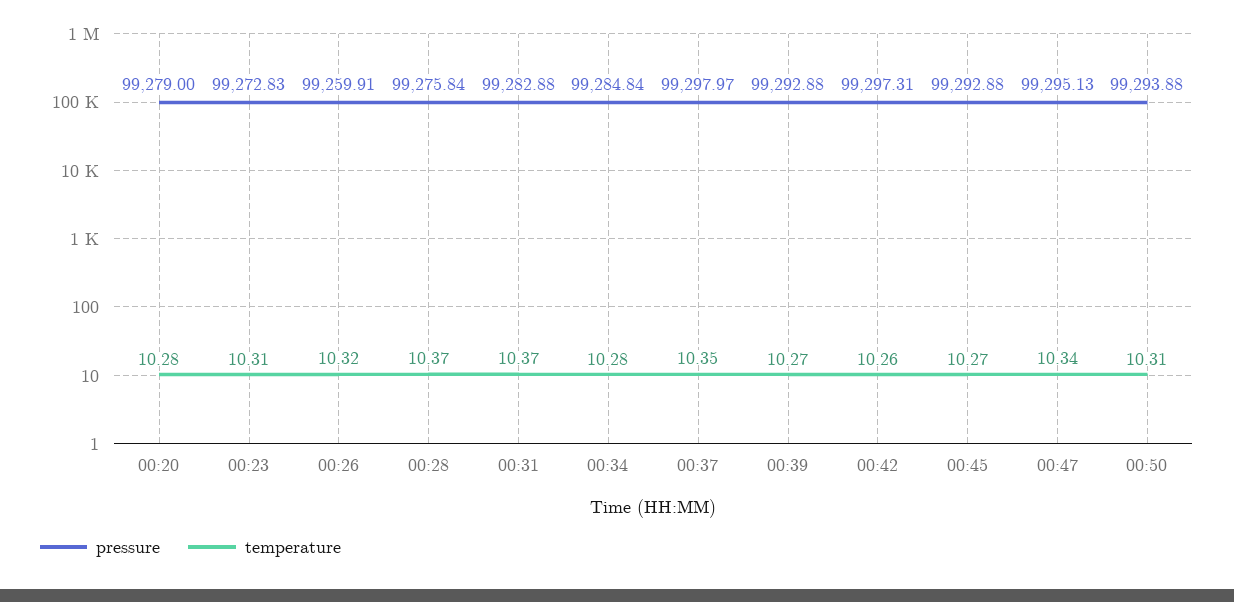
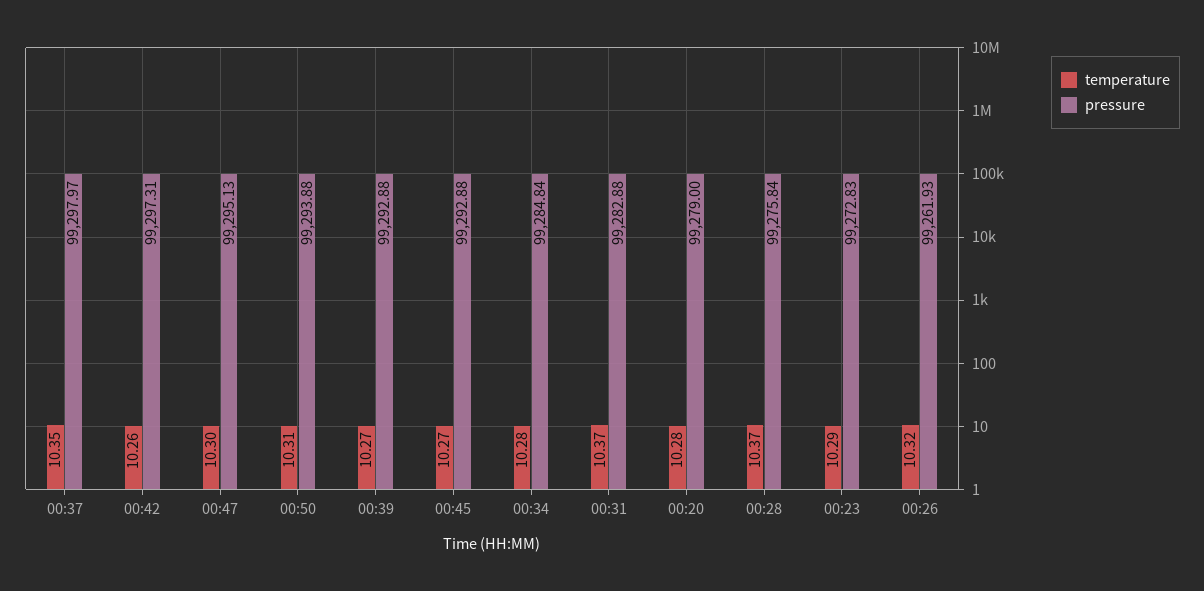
temperature, 00:23: 10.31 -> 10.29
pressure, 00:26: 99259.91 -> 99261.93
temperature, 00:47: 10.34 -> 10.3

